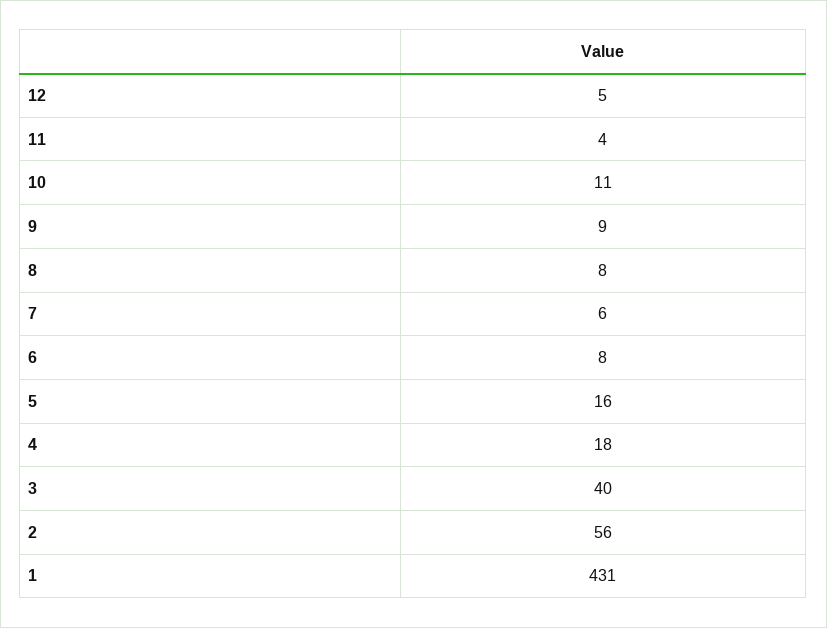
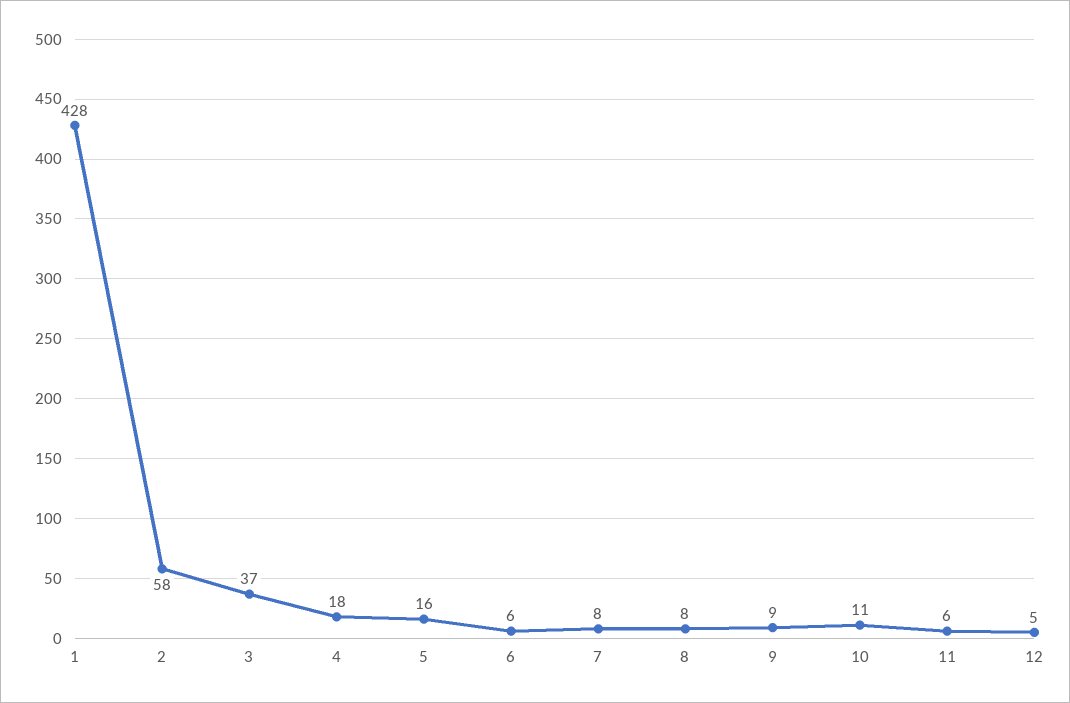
11: 4 -> 6
7: 6 -> 8
6: 8 -> 6
3: 40 -> 37
2: 56 -> 58
1: 431 -> 428

